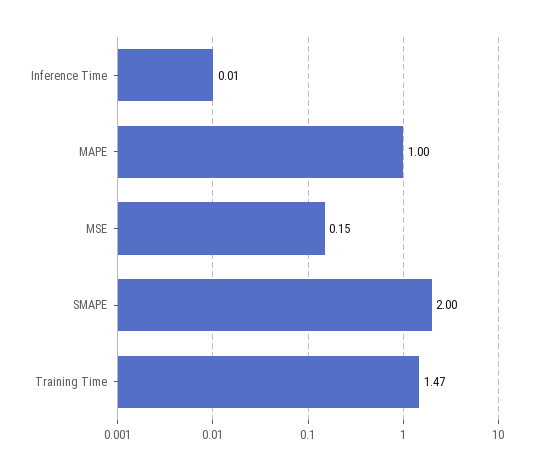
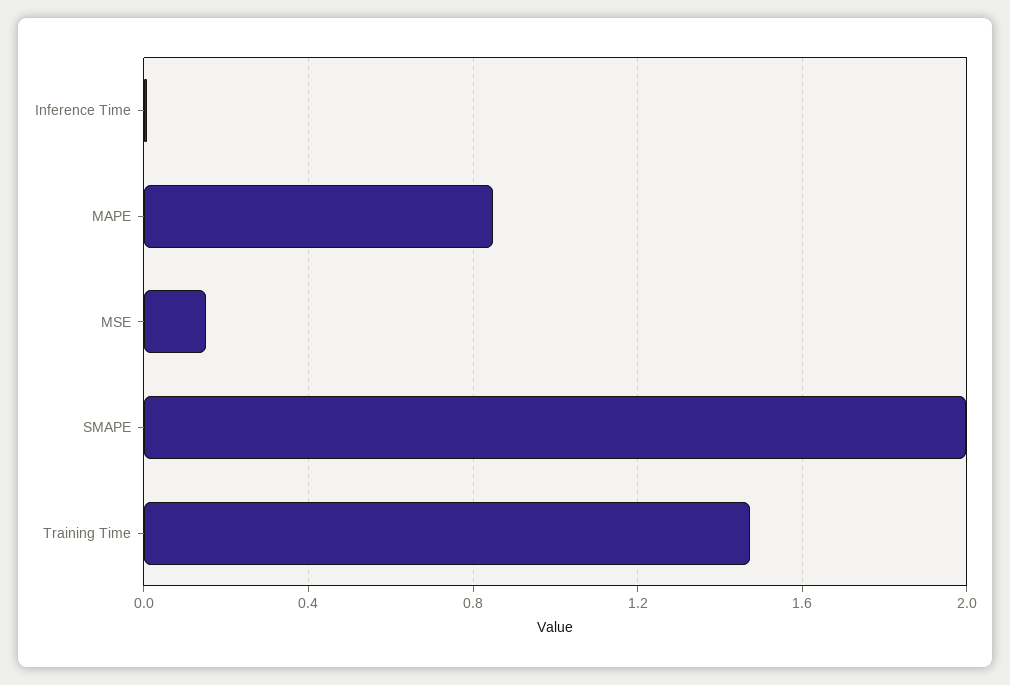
MAPE: 1 -> 0.85

